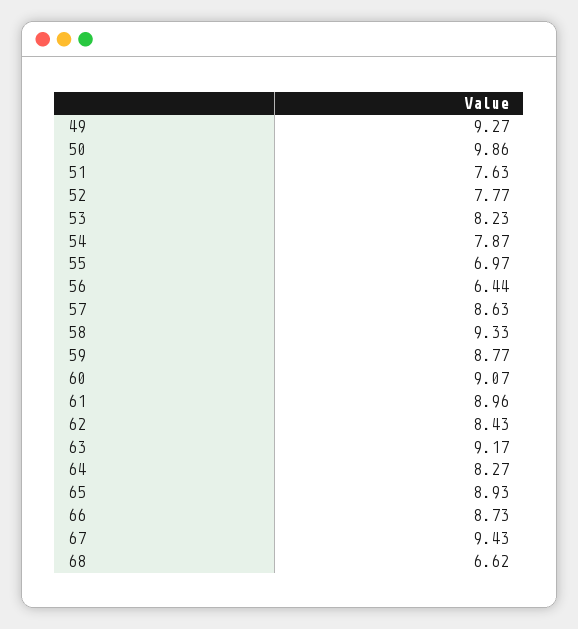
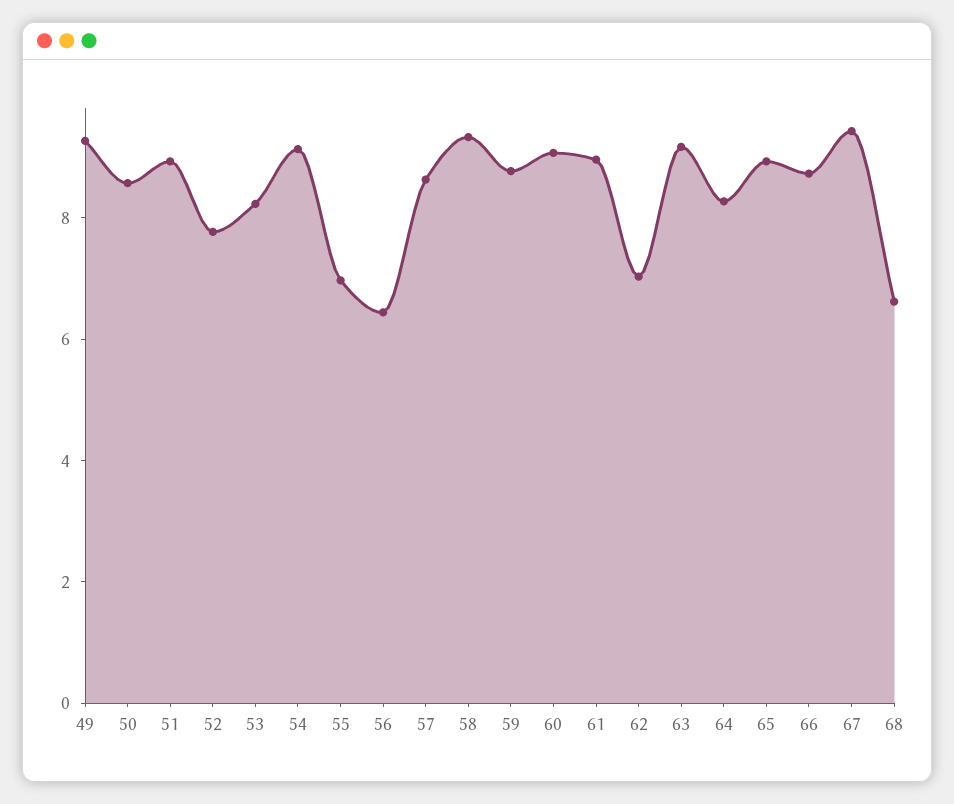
50: 9.86 -> 8.5
51: 7.63 -> 9
54: 7.87 -> 9
62: 8.43 -> 7

